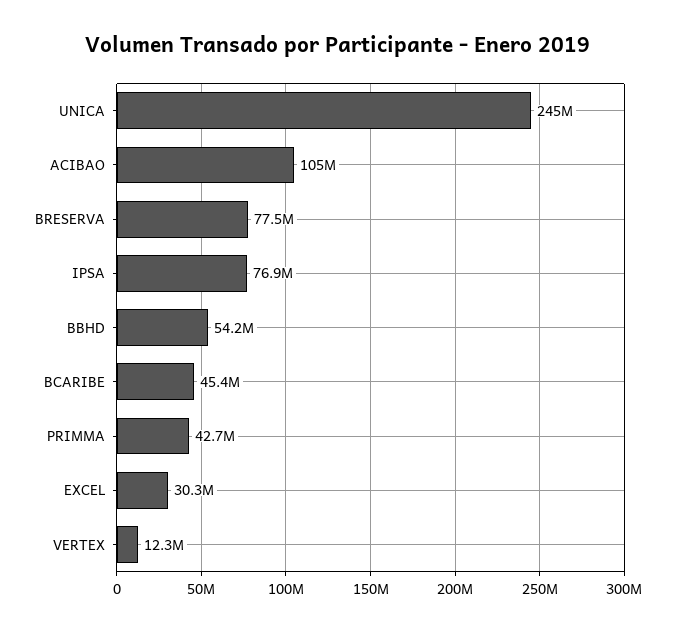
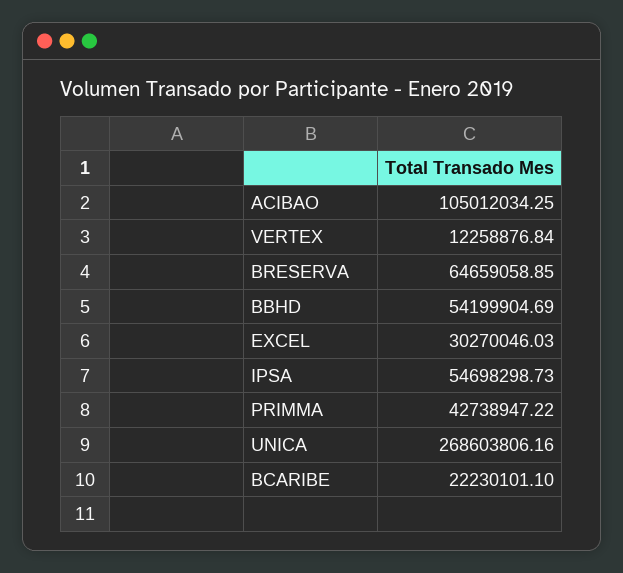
UNICA: 245000000 -> 268603806.16
BRESERVA: 77500000 -> 64659058.85
IPSA: 76900000 -> 54698298.73
BCARIBE: 45400000 -> 22230101.1

